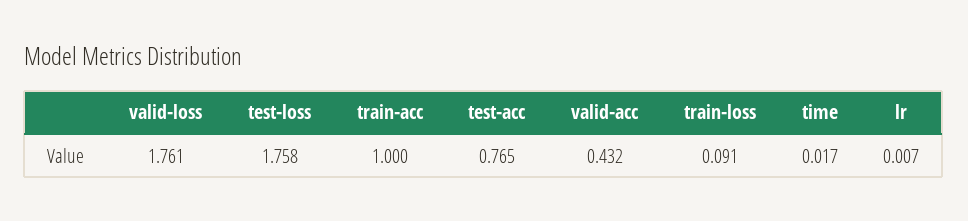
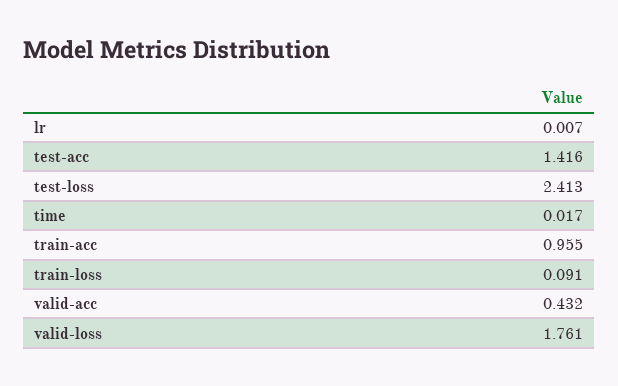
test-loss: 1.758 -> 2.413
train-acc: 1 -> 0.955
test-acc: 0.765 -> 1.416

